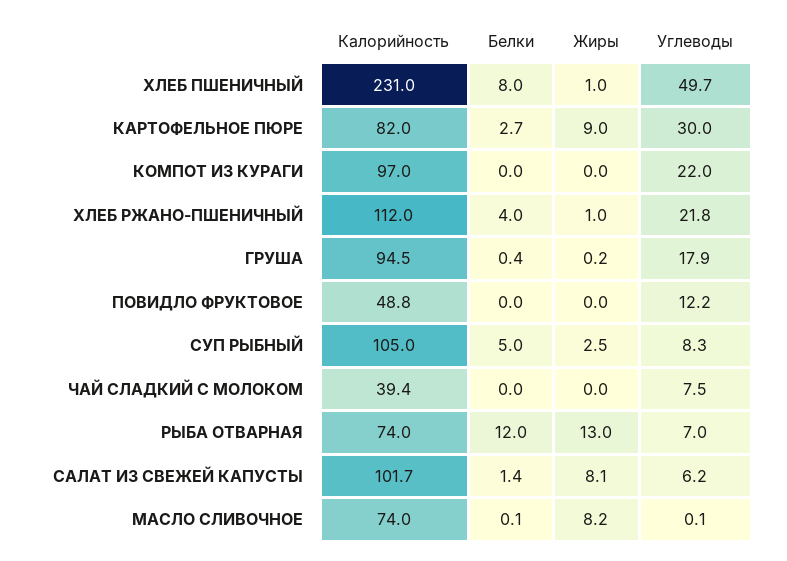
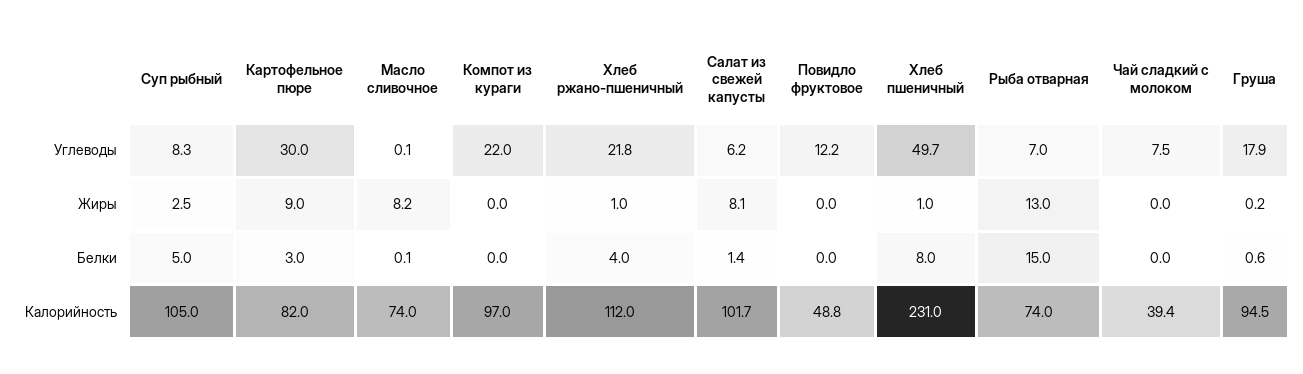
Белки, КАРТОФЕЛЬНОЕ ПЮРЕ: 2.7 -> 3
Белки, ГРУША: 0.4 -> 0.6
Белки, РЫБА ОТВАРНАЯ: 12 -> 15

